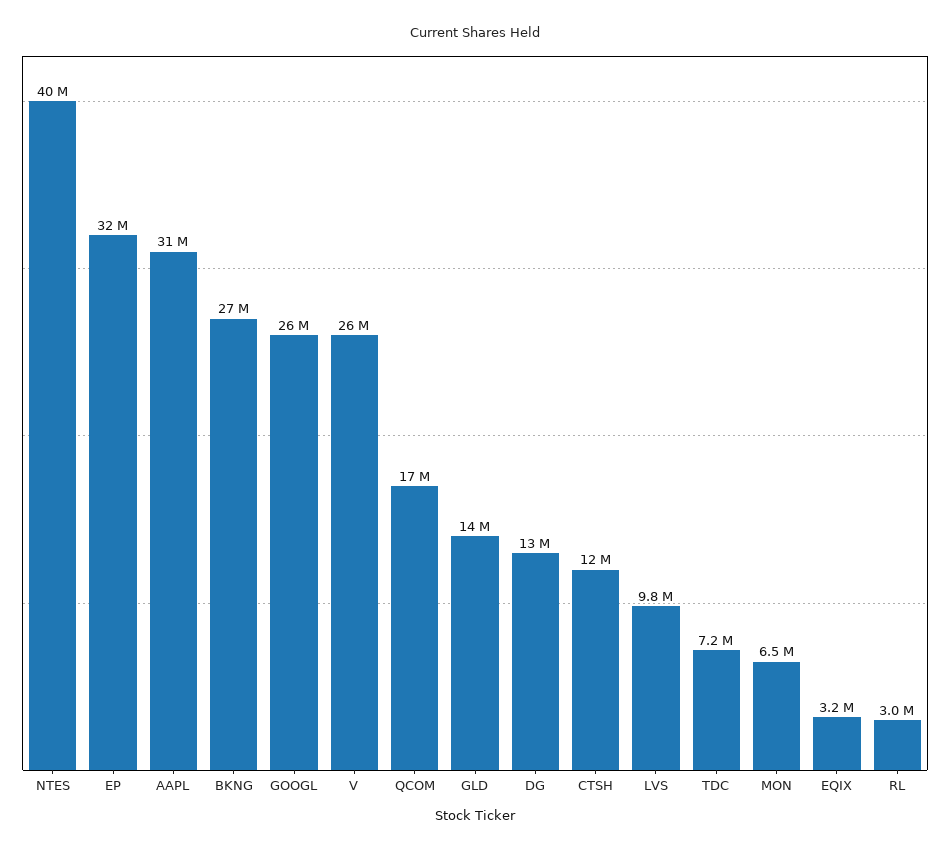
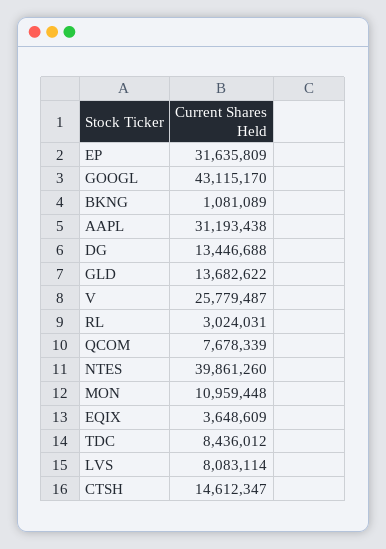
BKNG: 27000000 -> 1081089
GOOGL: 26000000 -> 43115170
QCOM: 17000000 -> 7678339
CTSH: 12000000 -> 14612347
LVS: 9800000 -> 8083114
TDC: 7200000 -> 8436012
MON: 6500000 -> 10959448
EQIX: 3200000 -> 3648609

